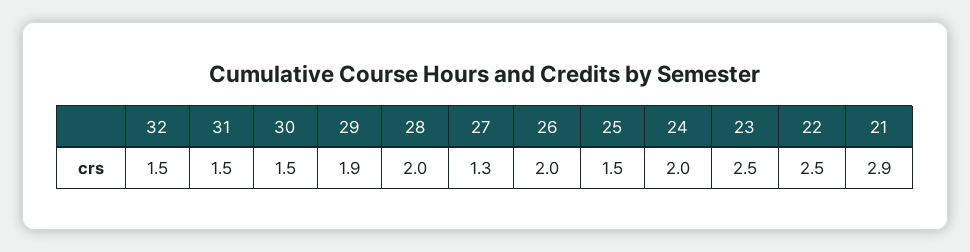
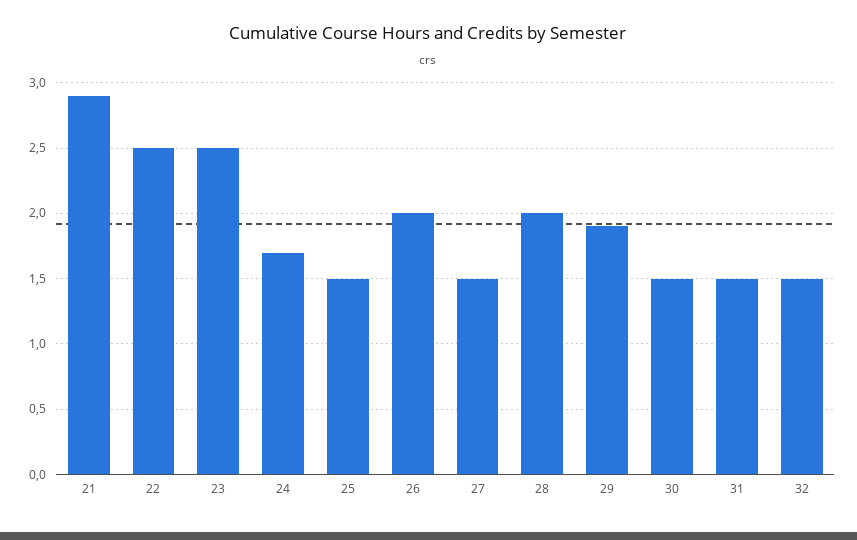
27: 1.3 -> 1.5
24: 2 -> 1.7

